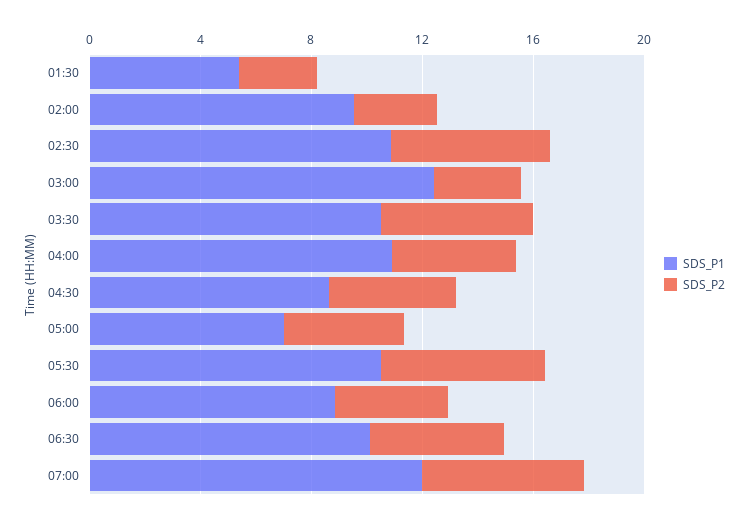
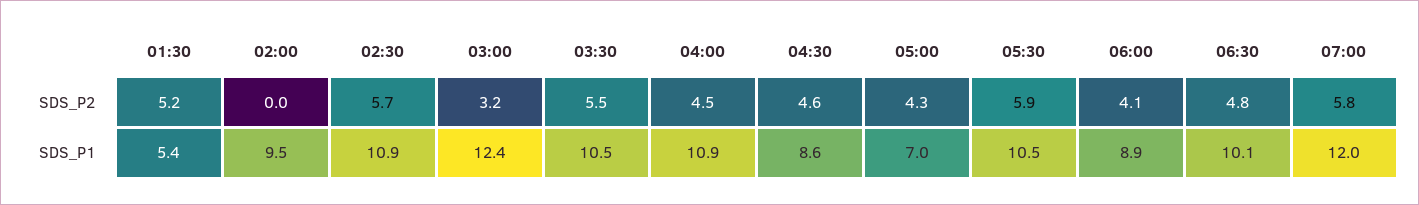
SDS_P2, 01:30: 3 -> 5.2
SDS_P2, 02:00: 3 -> 0

